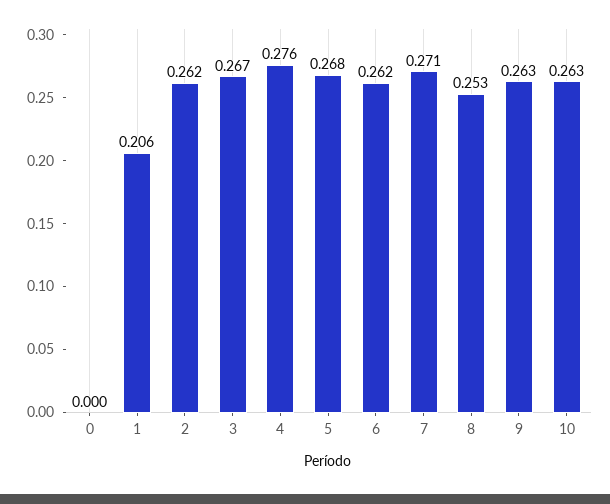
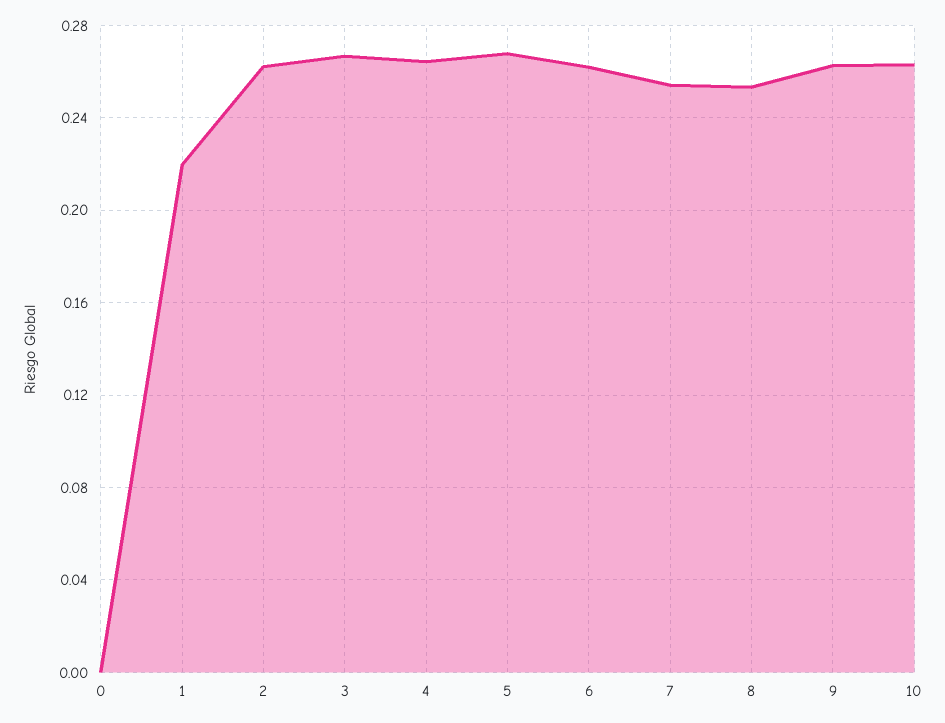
1: 0.206 -> 0.22
4: 0.276 -> 0.265
7: 0.271 -> 0.255

